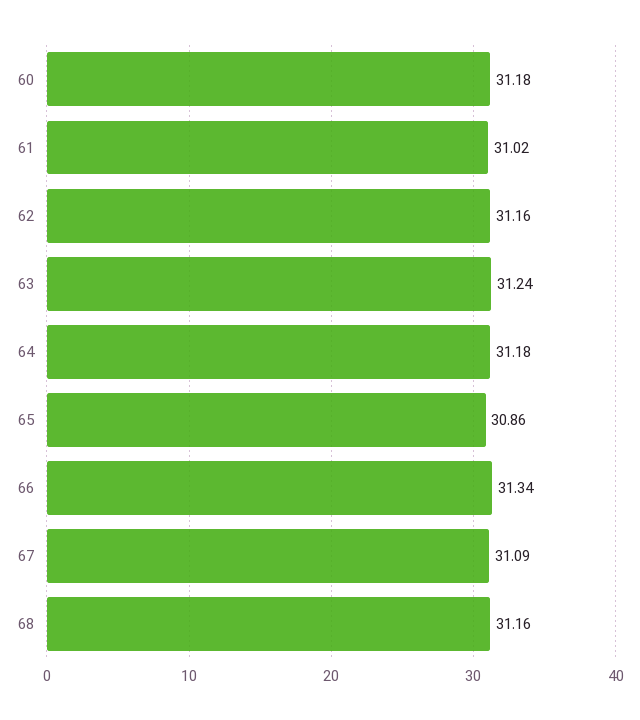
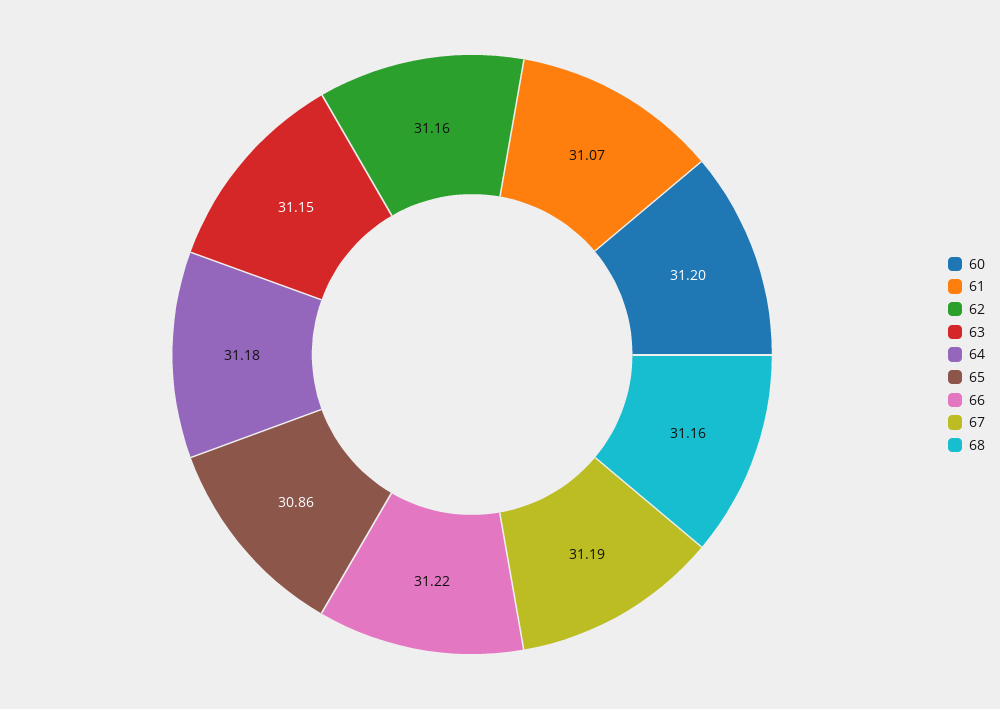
60: 31.18 -> 31.2
61: 31.02 -> 31.07
63: 31.24 -> 31.15
66: 31.34 -> 31.22
67: 31.09 -> 31.19

